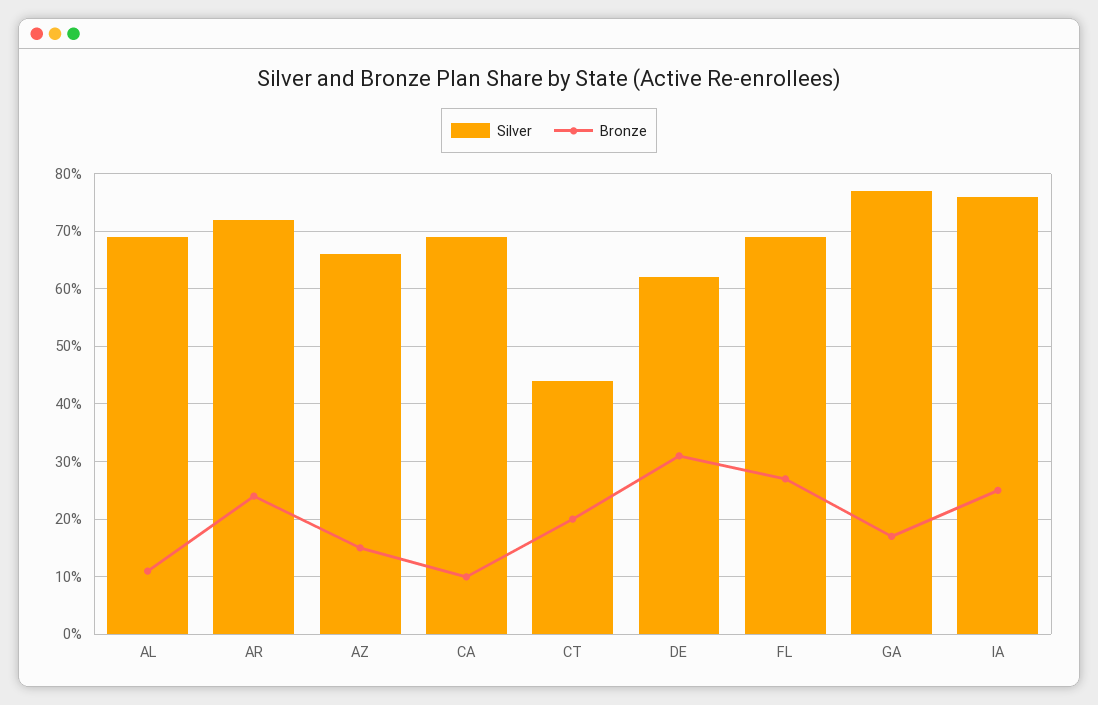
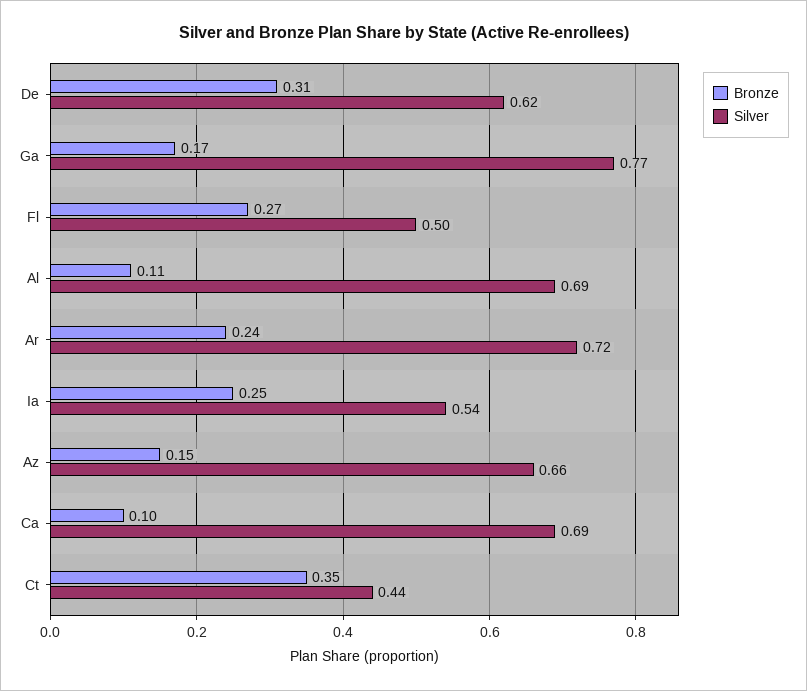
Bronze, CT: 0.2 -> 0.35
Silver, FL: 0.7 -> 0.5
Silver, IA: 0.75 -> 0.54

